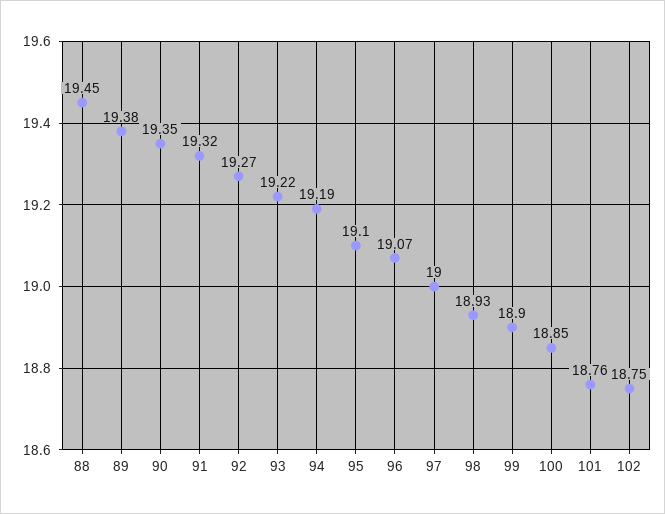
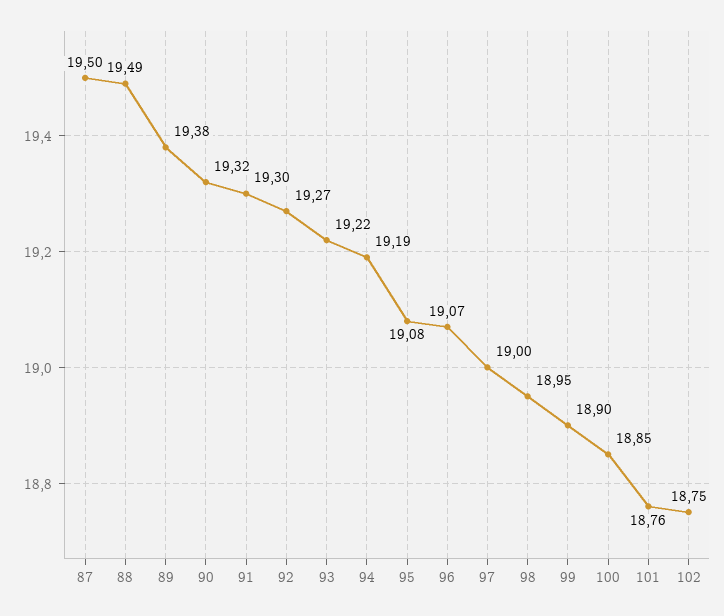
88: 19.45 -> 19.49
90: 19.35 -> 19.32
91: 19.32 -> 19.3
95: 19.1 -> 19.08
98: 18.93 -> 18.95
87: none -> 19.5

